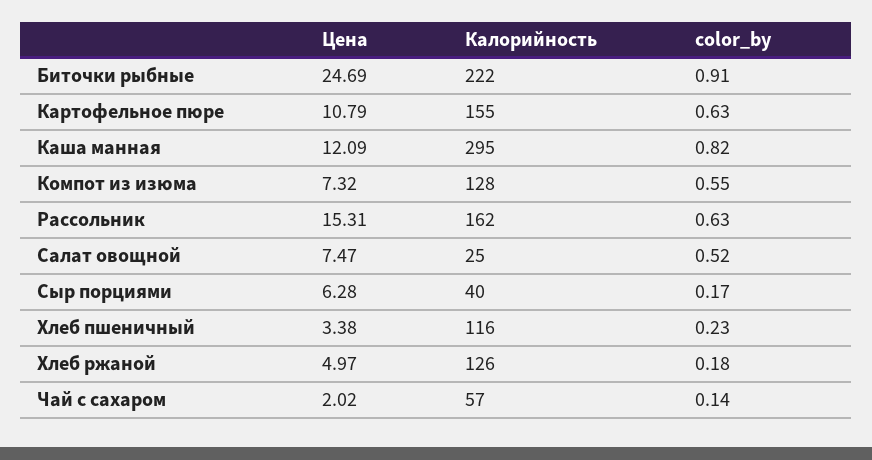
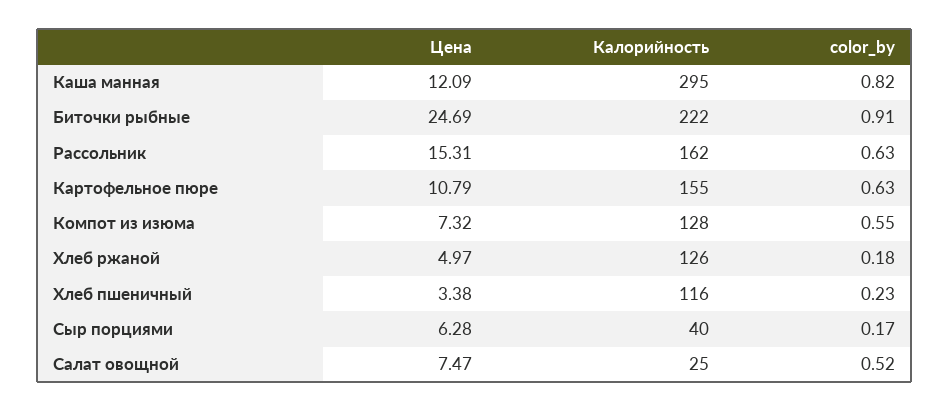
Цена, Чай с сахаром: 2.02 -> none
Калорийность, Чай с сахаром: 57 -> none
color_by, Чай с сахаром: 0.14 -> none

